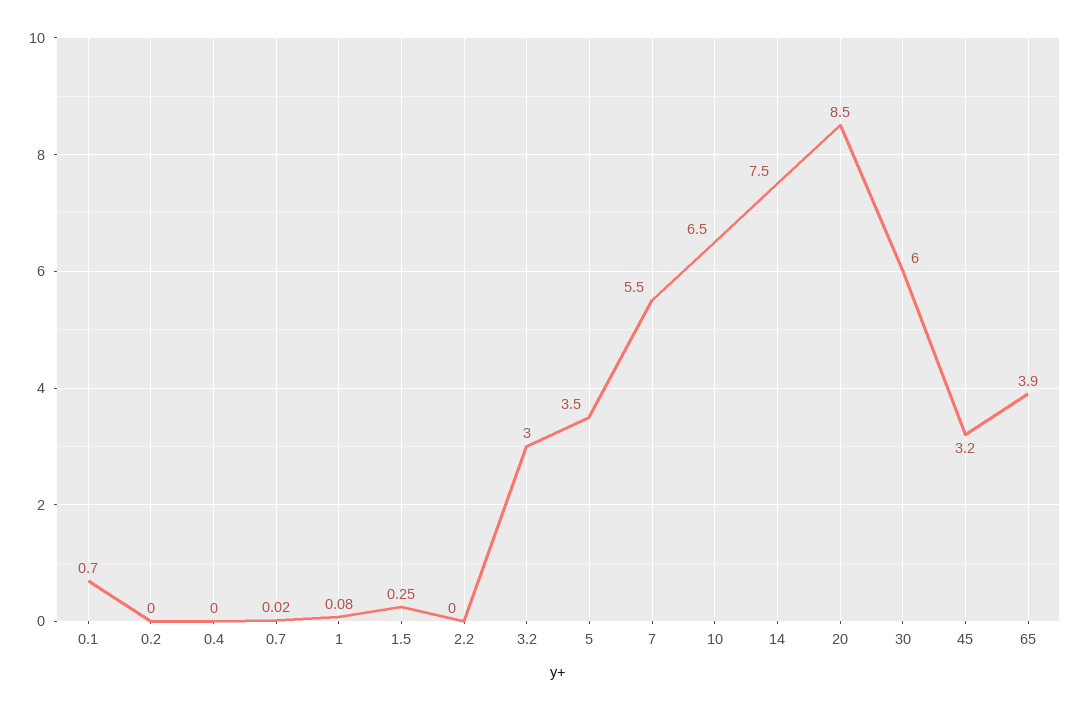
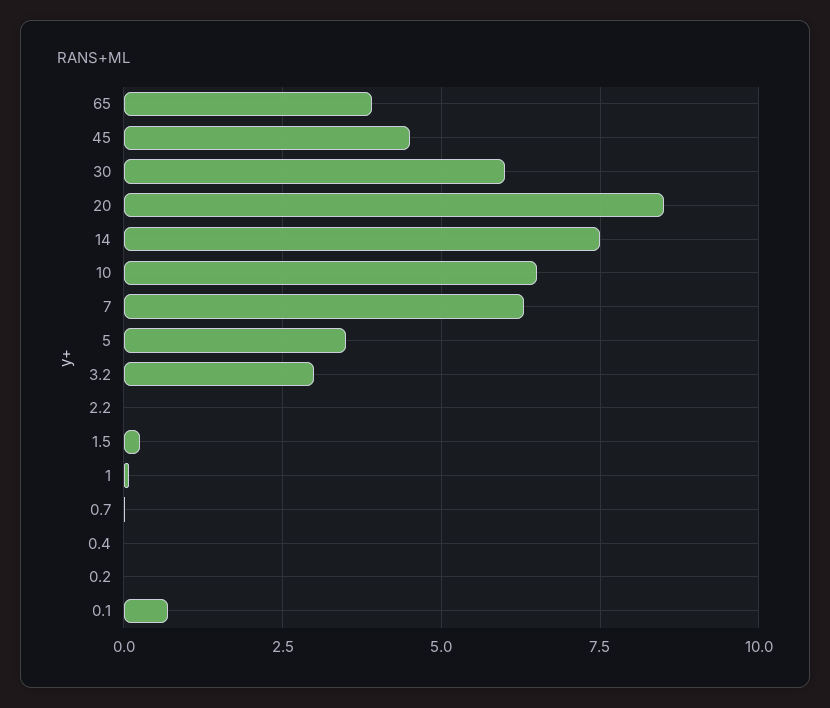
7: 5.5 -> 6.25
45: 3.2 -> 4.5

